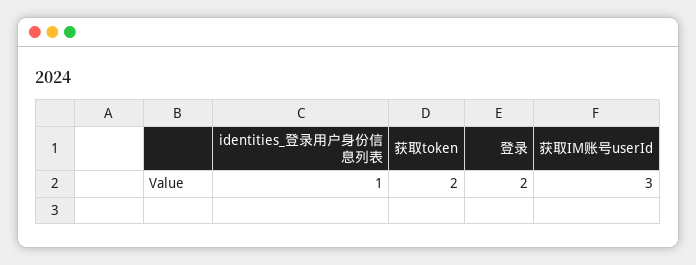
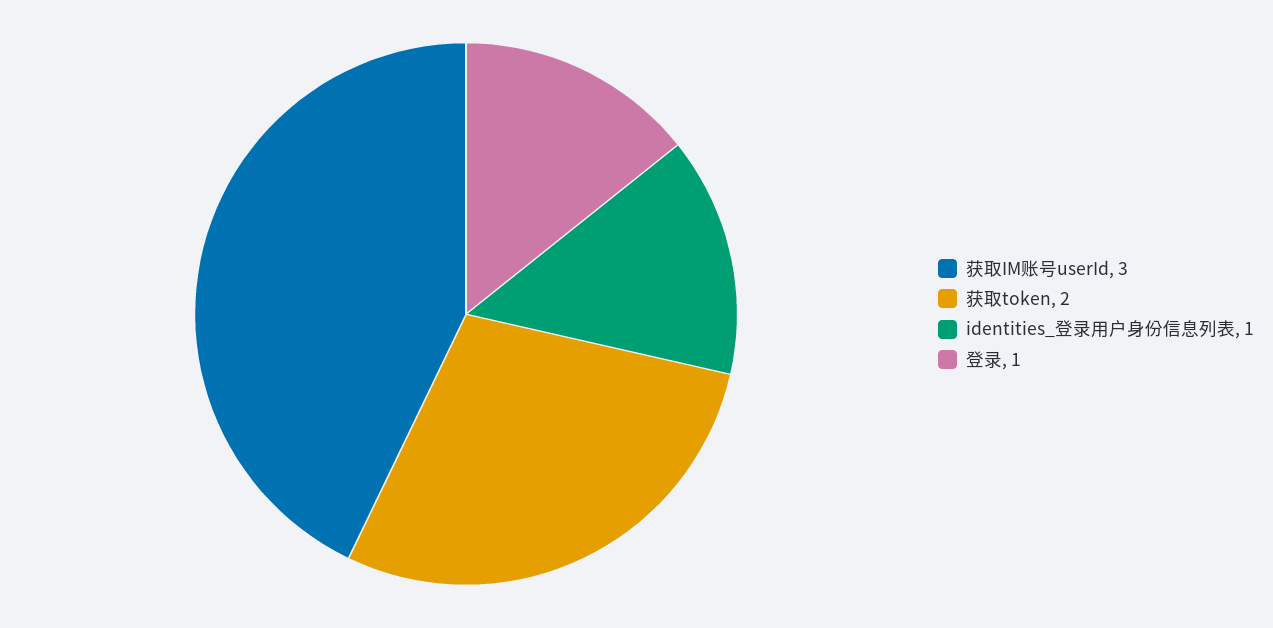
登录: 2 -> 1

